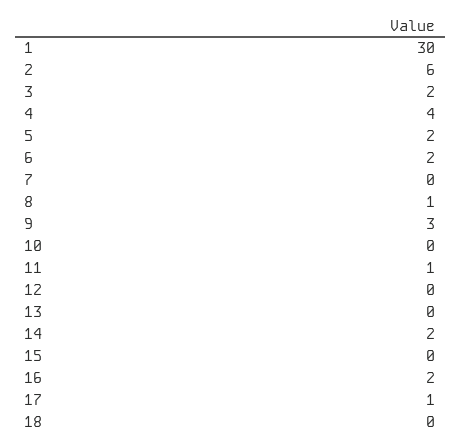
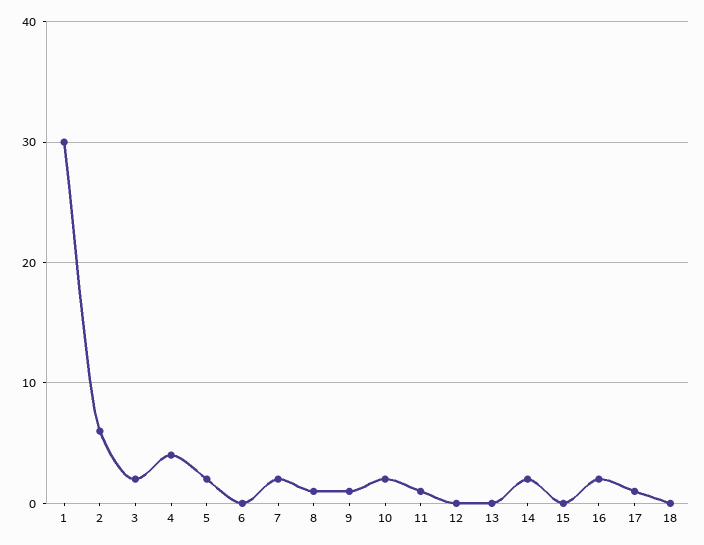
6: 2 -> 0
7: 0 -> 2
9: 3 -> 1
10: 0 -> 2

